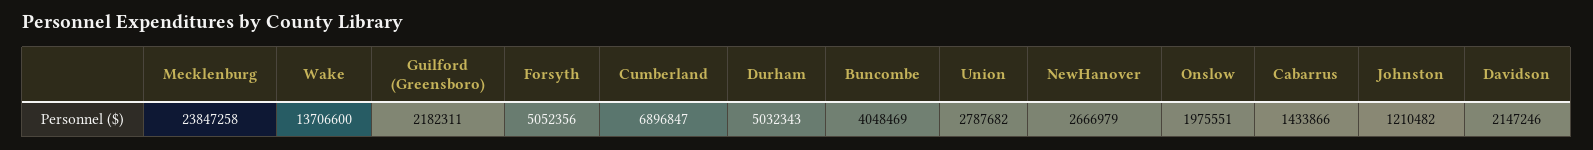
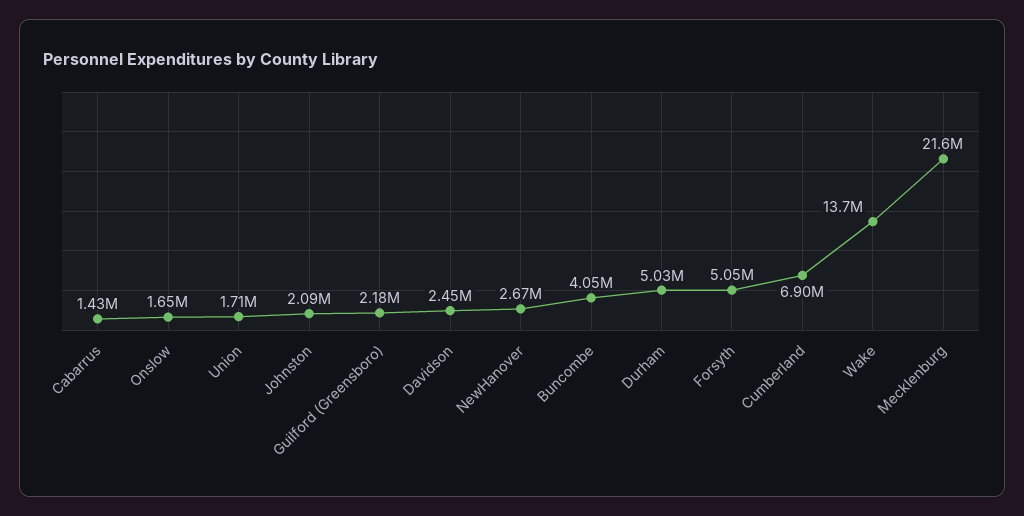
Mecklenburg: 23847258 -> 21600000
Union: 2787682 -> 1710000
Onslow: 1975551 -> 1650000
Johnston: 1210482 -> 2090000
Davidson: 2147246 -> 2450000

